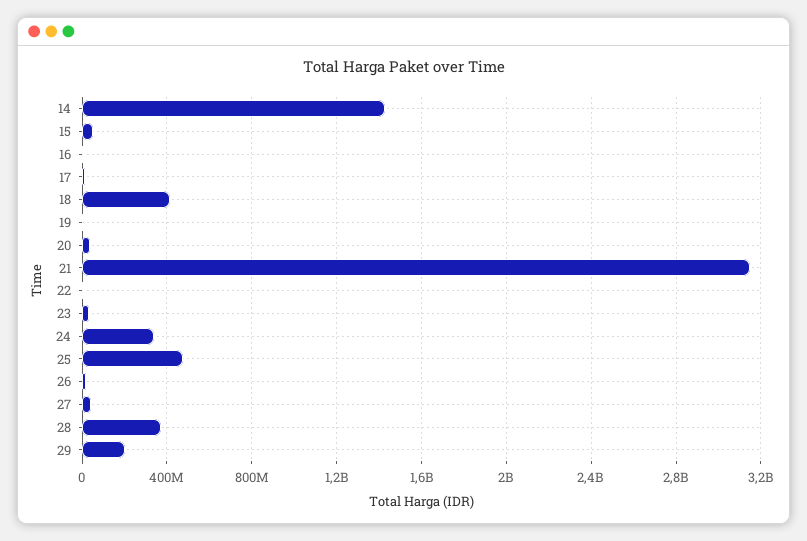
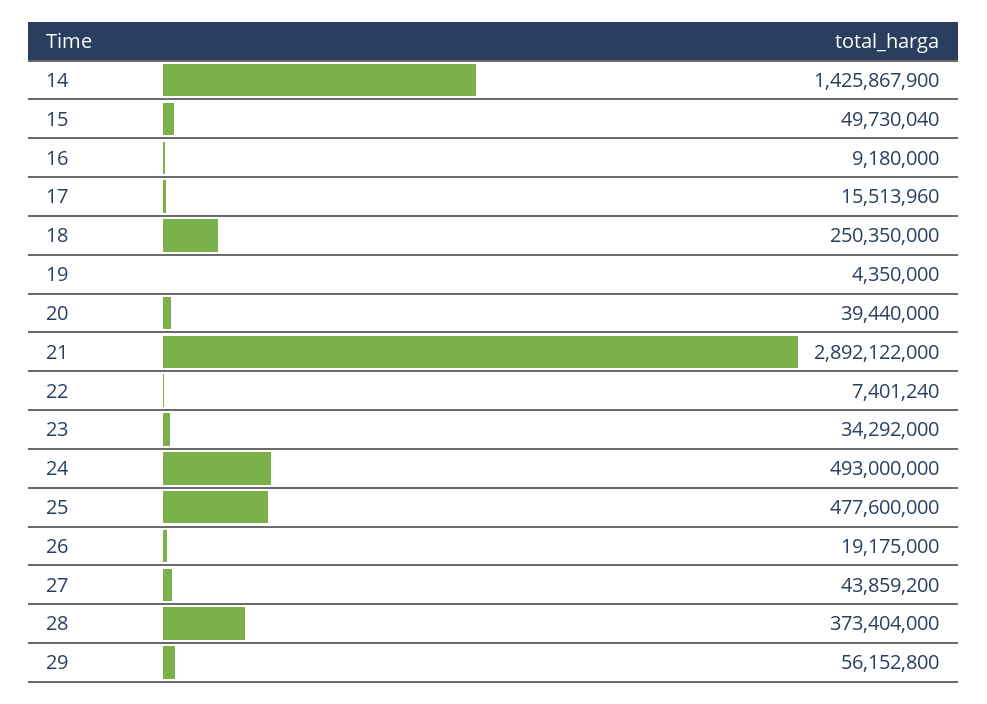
18: 400000000 -> 250350000
21: 3150000000 -> 2892122000
24: 350000000 -> 493000000
29: 200000000 -> 56152800

